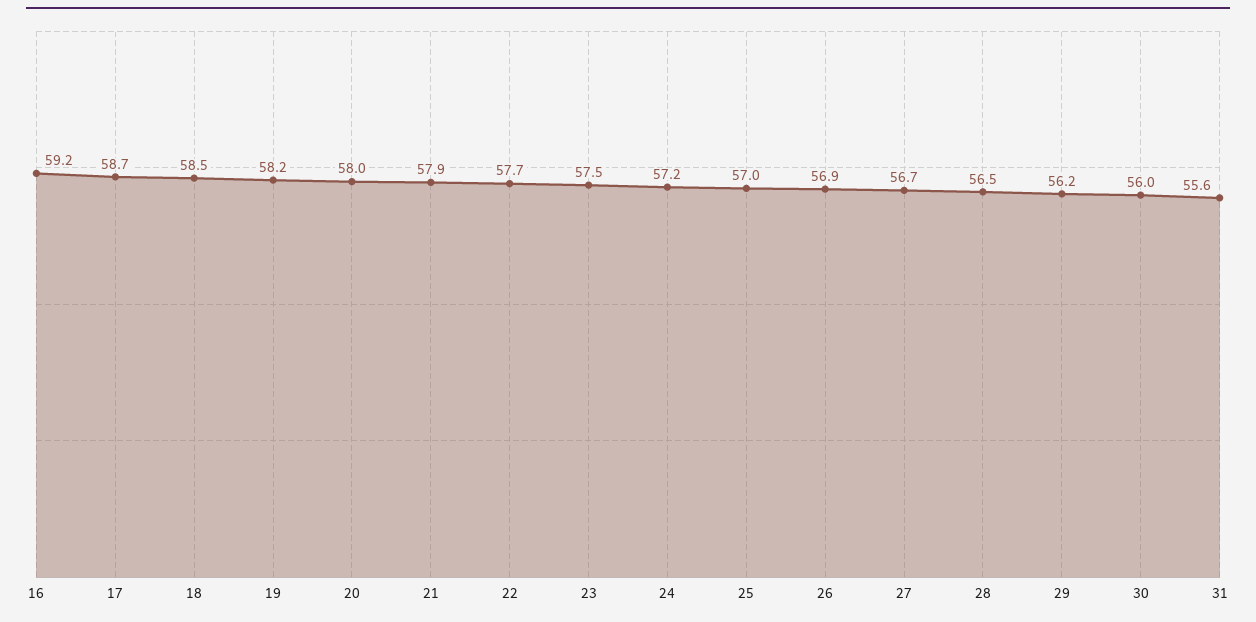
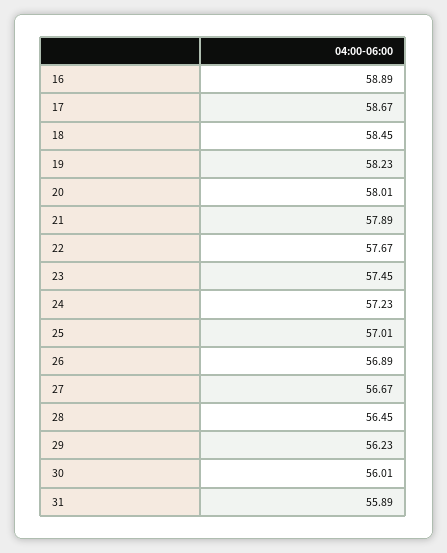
16: 59.2 -> 58.89
31: 55.6 -> 55.89

